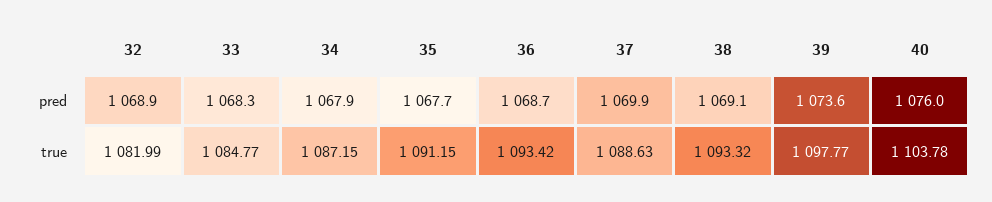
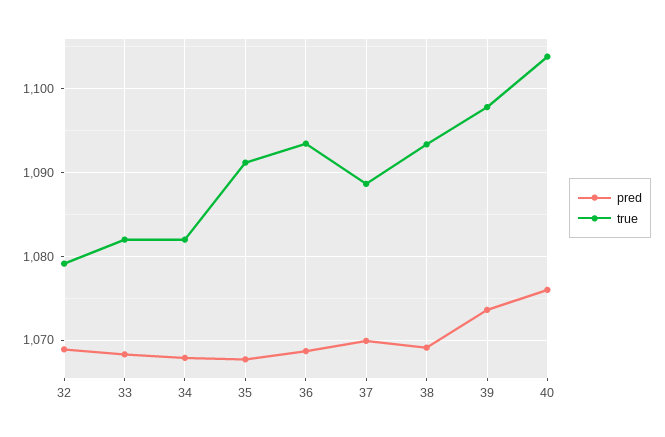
true, 32: 1081.99 -> 1079
true, 33: 1084.77 -> 1082
true, 34: 1087.15 -> 1082

